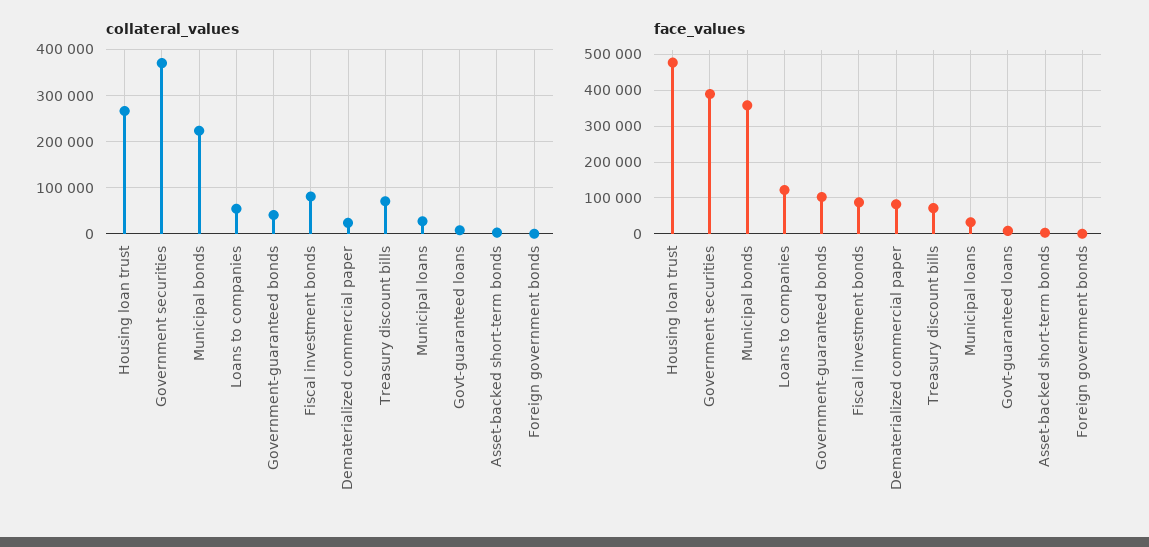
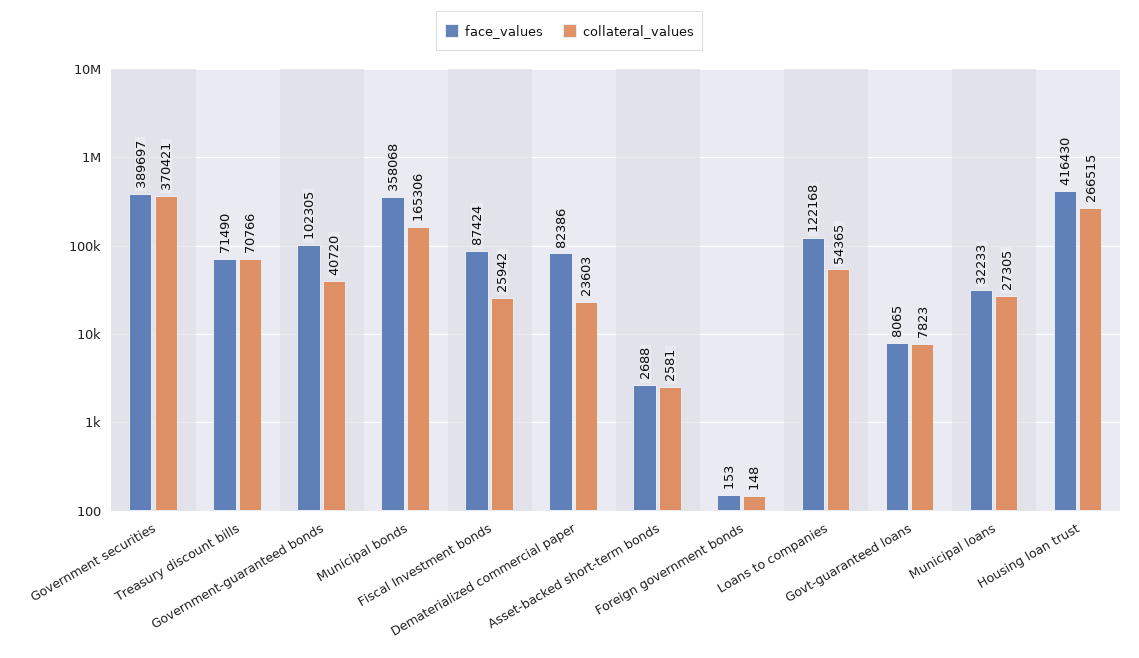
collateral_values, Municipal bonds: 220000 -> 165306
collateral_values, Fiscal investment bonds: 80000 -> 25942
face_values, Housing loan trust: 480000 -> 416430

